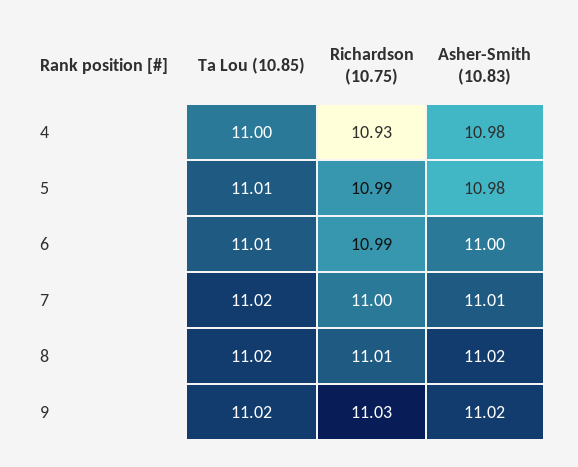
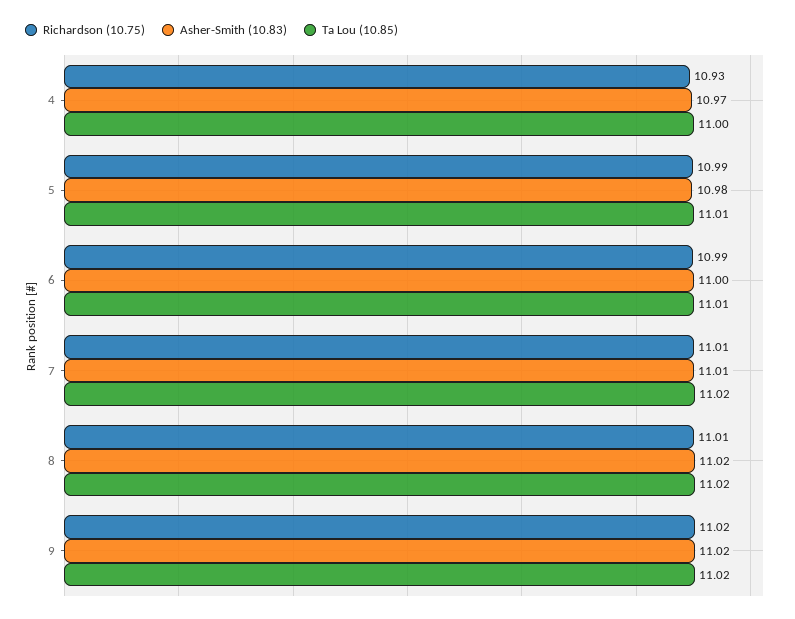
Asher-Smith (10.83), 4: 10.98 -> 10.97
Richardson (10.75), 7: 11 -> 11.01
Richardson (10.75), 9: 11.03 -> 11.02

